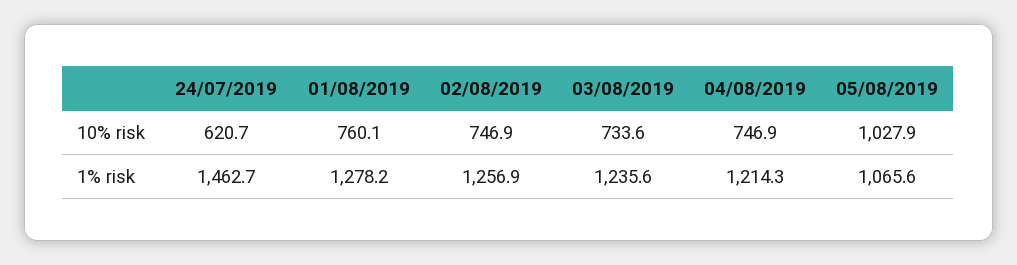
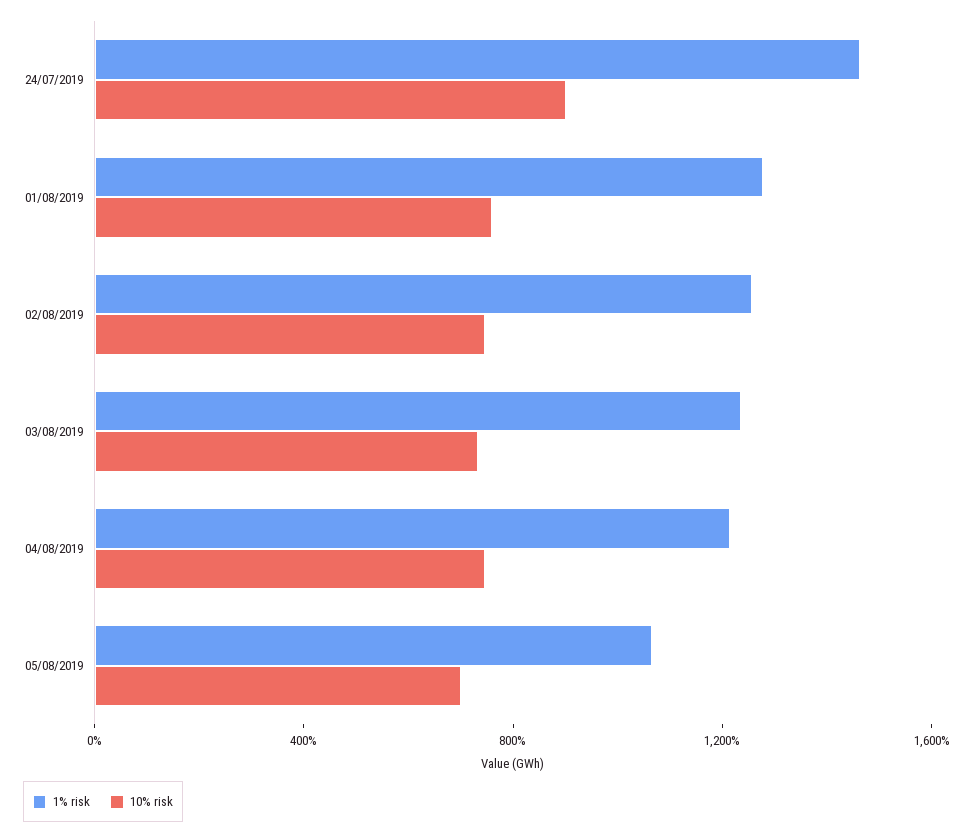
10% risk, 24/07/2019: 620.7 -> 900
10% risk, 05/08/2019: 1027.9 -> 700

